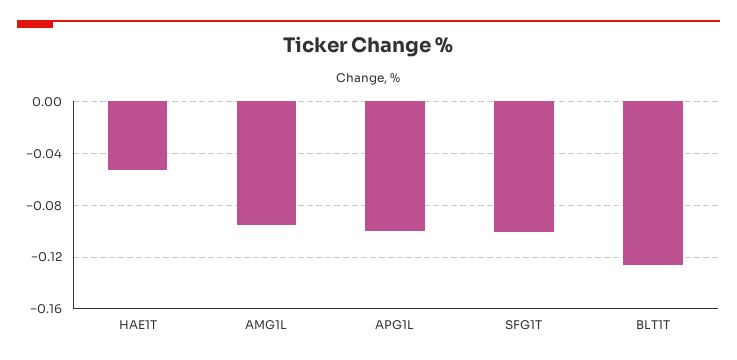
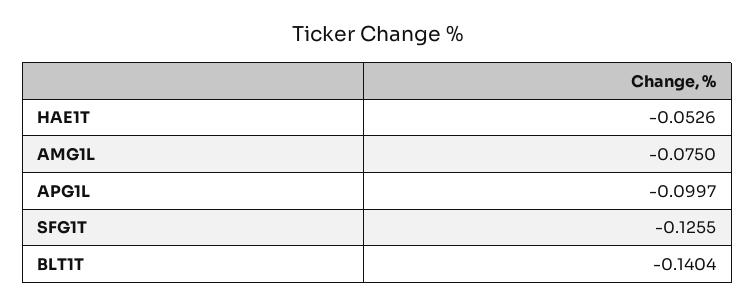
AMG1L: -0.095 -> -0.075
SFG1T: -0.1 -> -0.1255
BLT1T: -0.125 -> -0.1404

